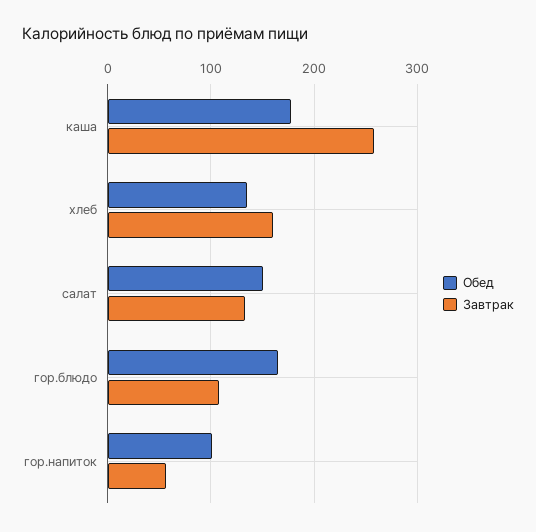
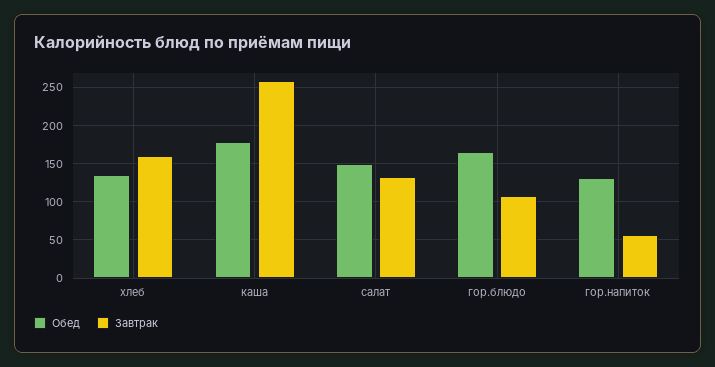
Обед, гор.напиток: 100 -> 130

